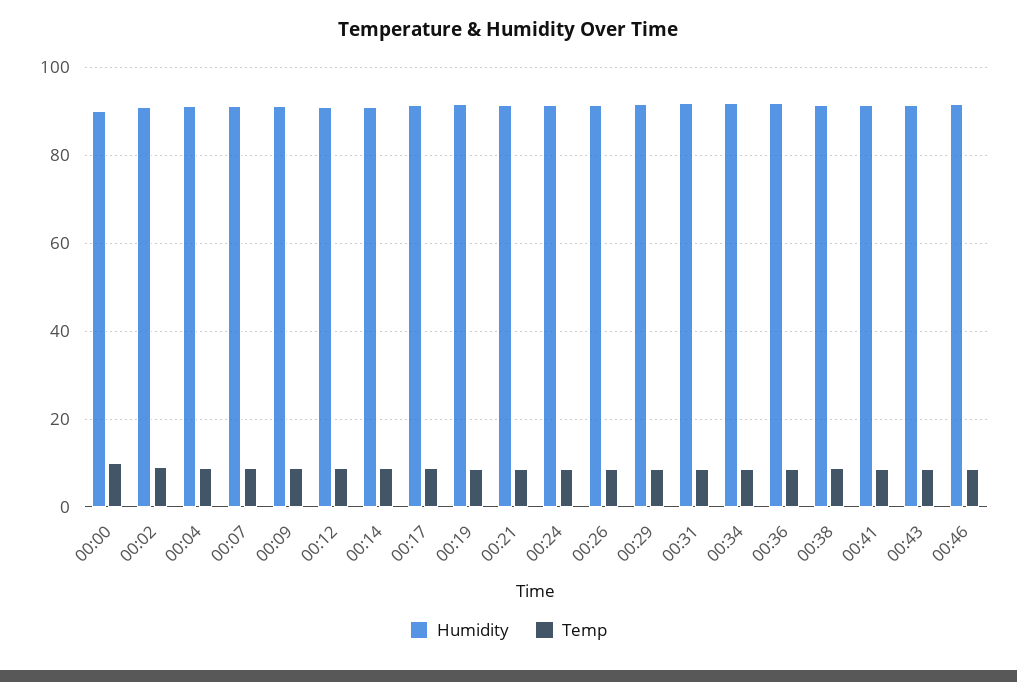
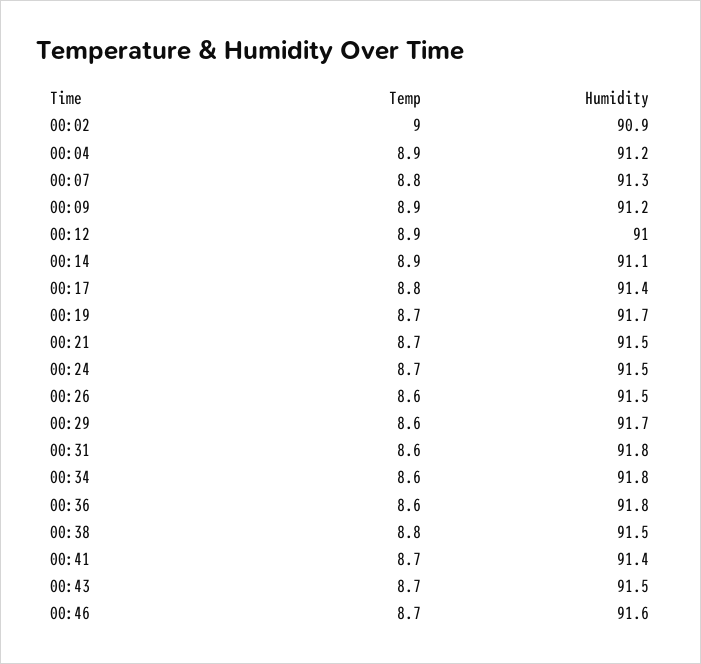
Humidity, 00:00: 90 -> none
Temp, 00:00: 10 -> none

